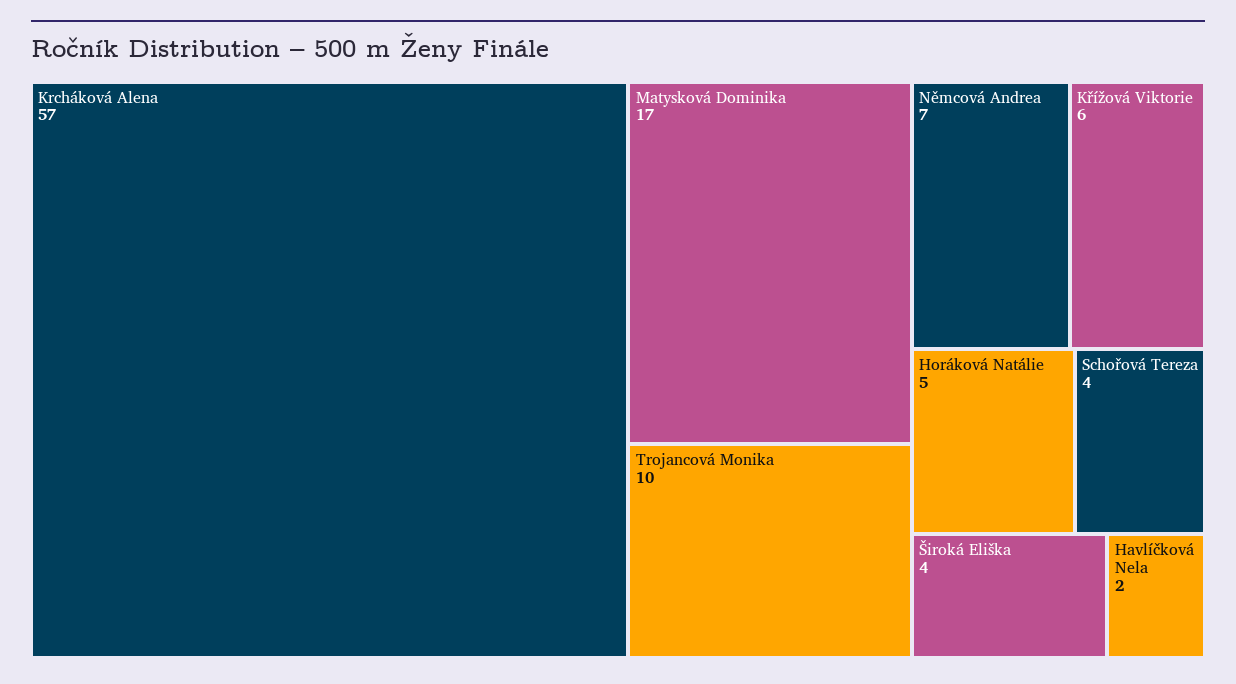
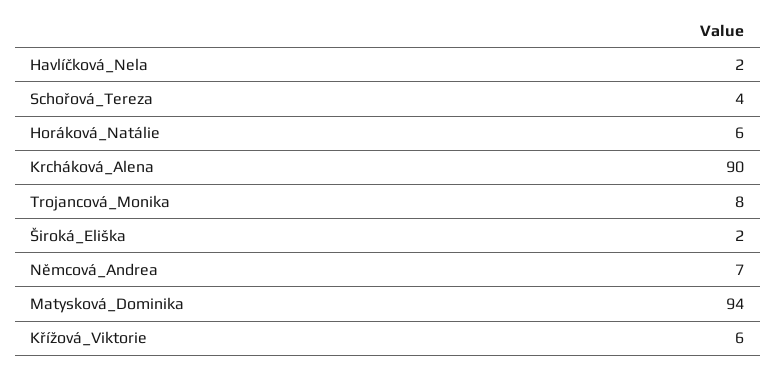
Krcháková Alena: 57 -> 90
Matysková Dominika: 17 -> 94
Trojancová Monika: 10 -> 8
Horáková Natálie: 5 -> 6
Široká Eliška: 4 -> 2

